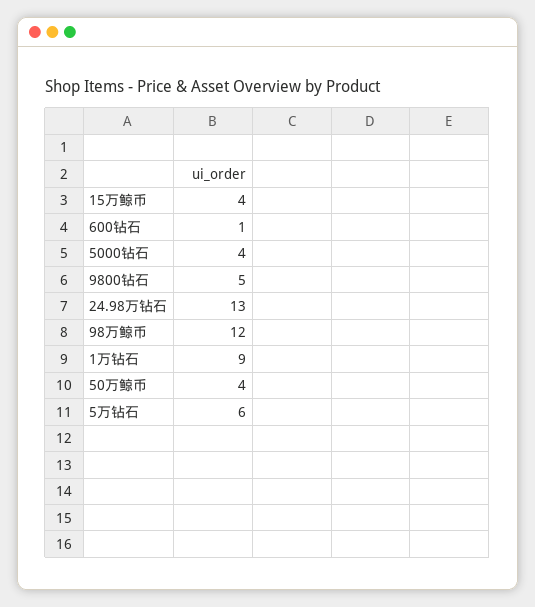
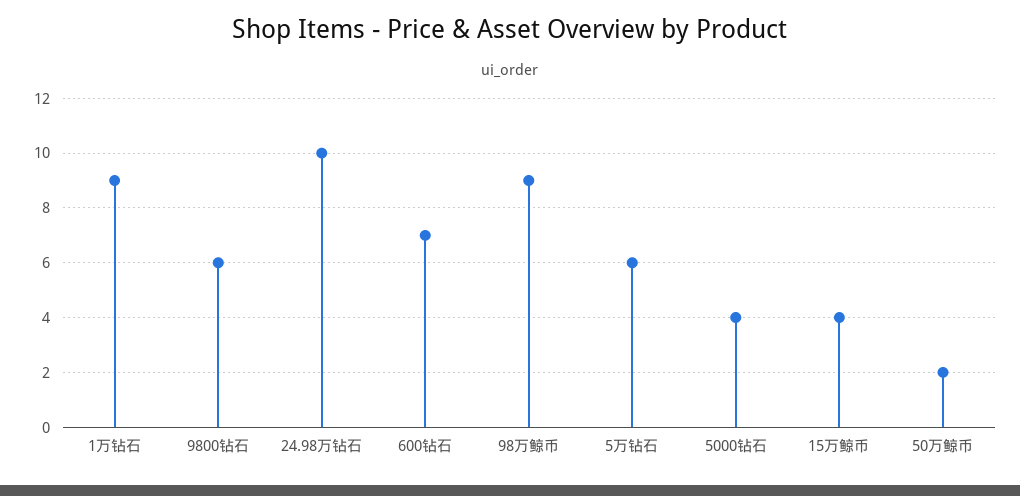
600钻石: 1 -> 7
9800钻石: 5 -> 6
24.98万钻石: 13 -> 10
98万鲸币: 12 -> 9
50万鲸币: 4 -> 2

